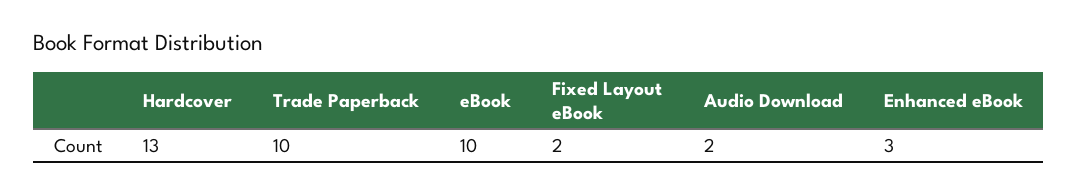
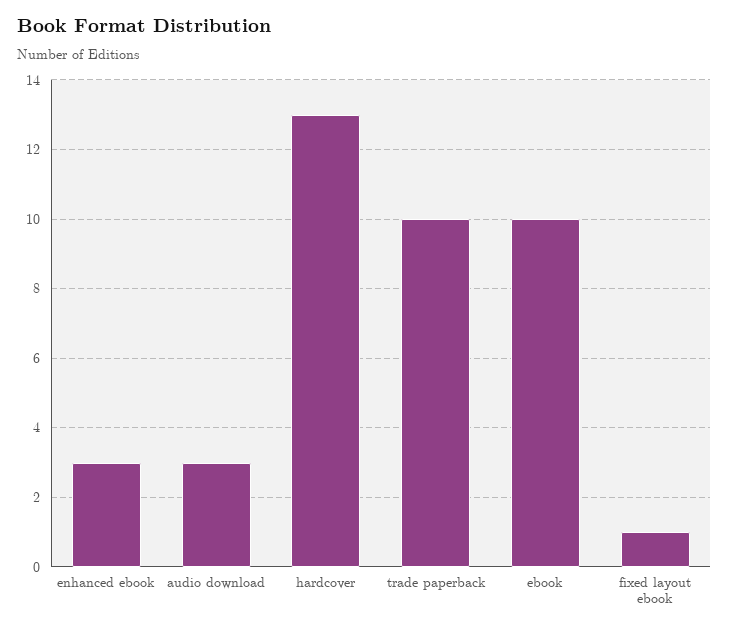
Fixed Layout eBook: 2 -> 1
Audio Download: 2 -> 3

